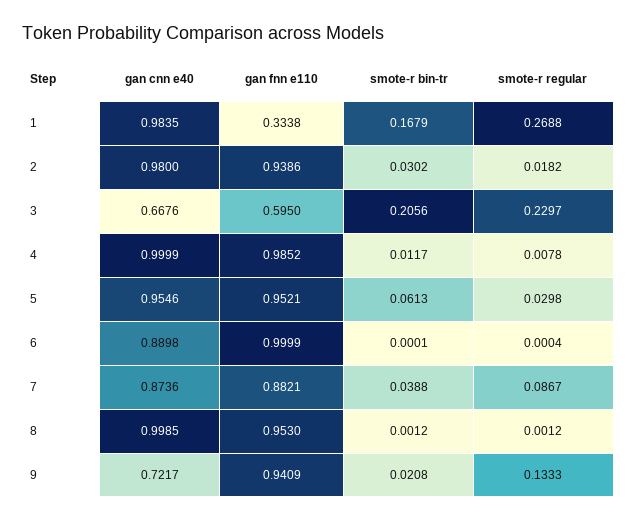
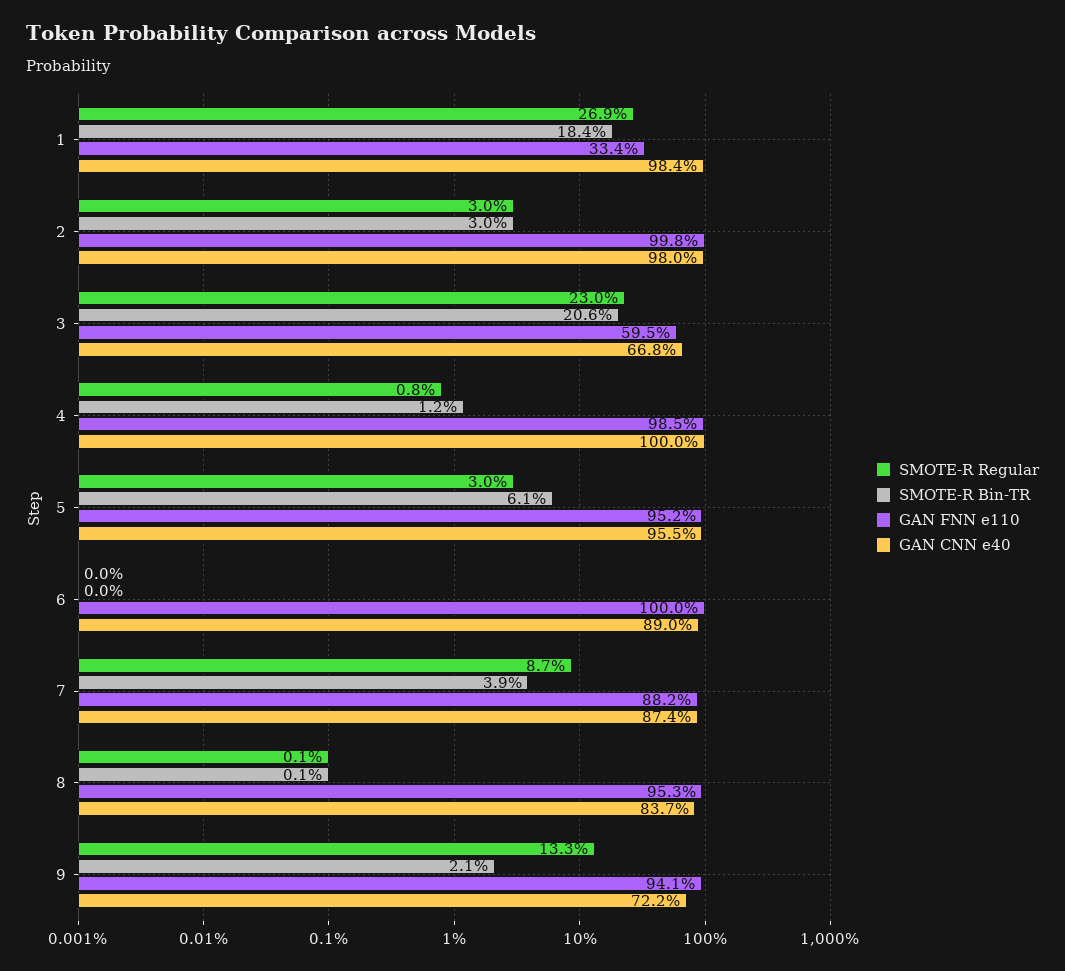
smote-r bin-tr, 1: 0.1679 -> 0.184
gan fnn e110, 2: 0.9386 -> 0.998
smote-r regular, 2: 0.0182 -> 0.03
gan cnn e40, 8: 0.9985 -> 0.837

